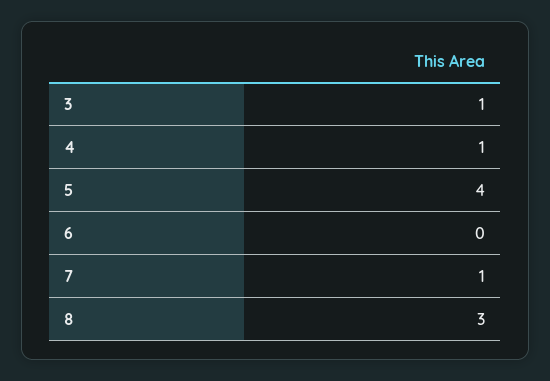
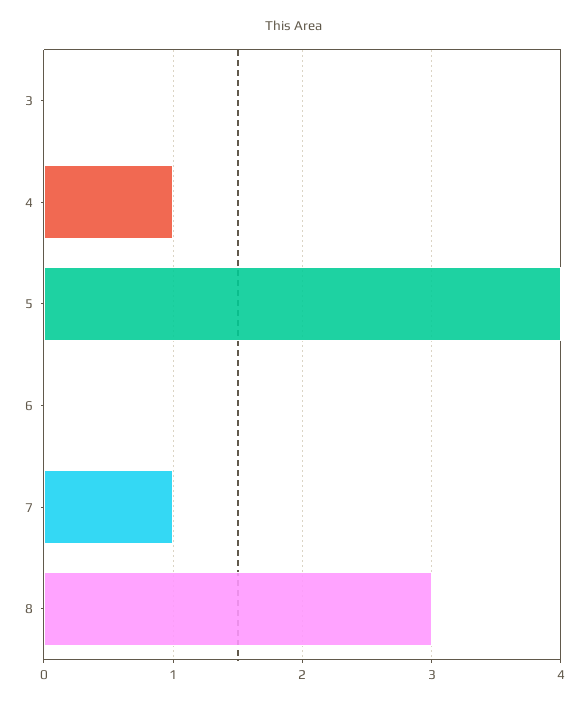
3: 1 -> 0

